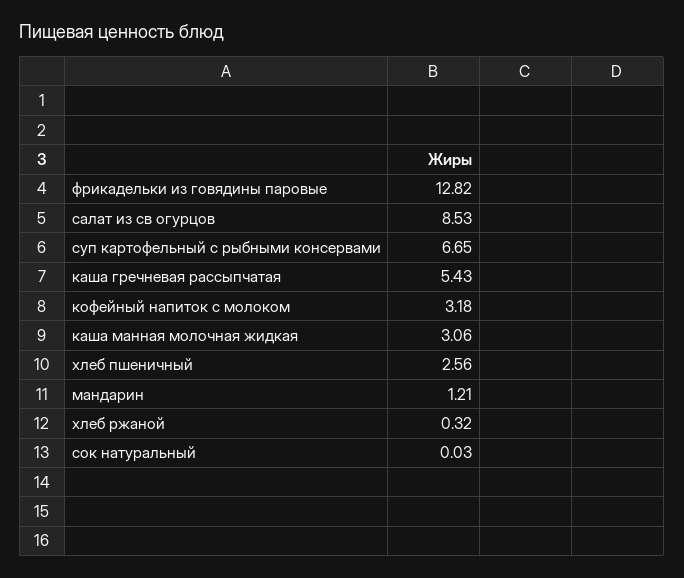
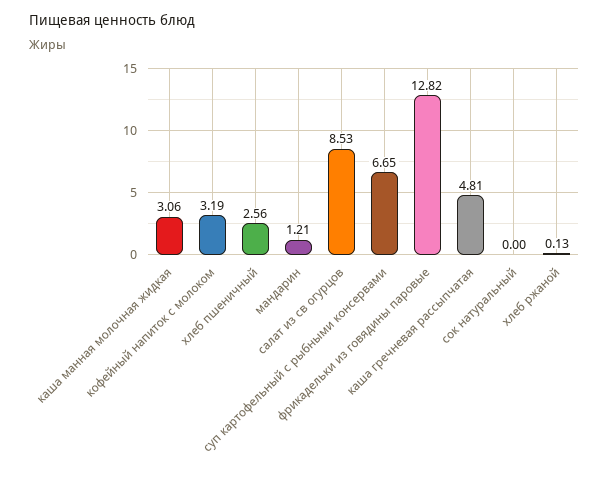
каша гречневая рассыпчатая: 5.43 -> 4.81
кофейный напиток с молоком: 3.18 -> 3.19
хлеб ржаной: 0.32 -> 0.13
сок натуральный: 0.03 -> 0

